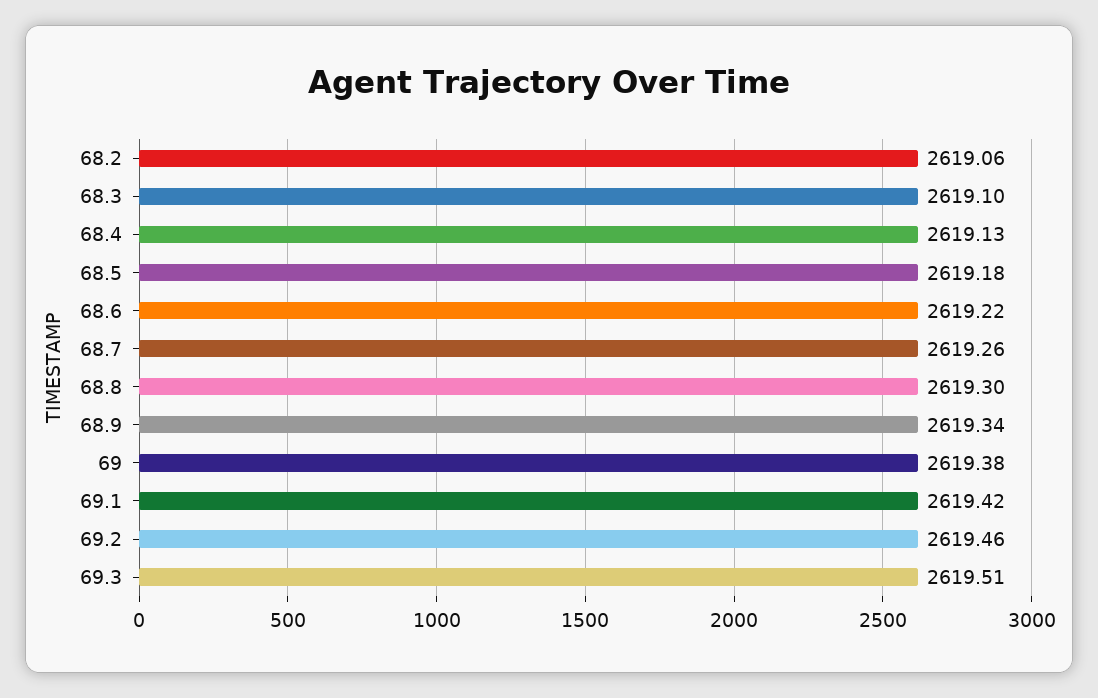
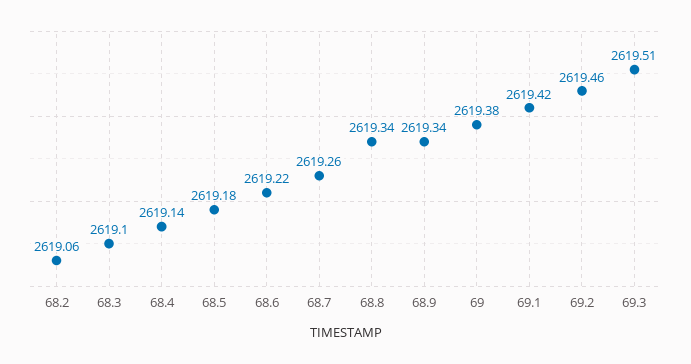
68.4: 2619.13 -> 2619.14
68.8: 2619.3 -> 2619.34

